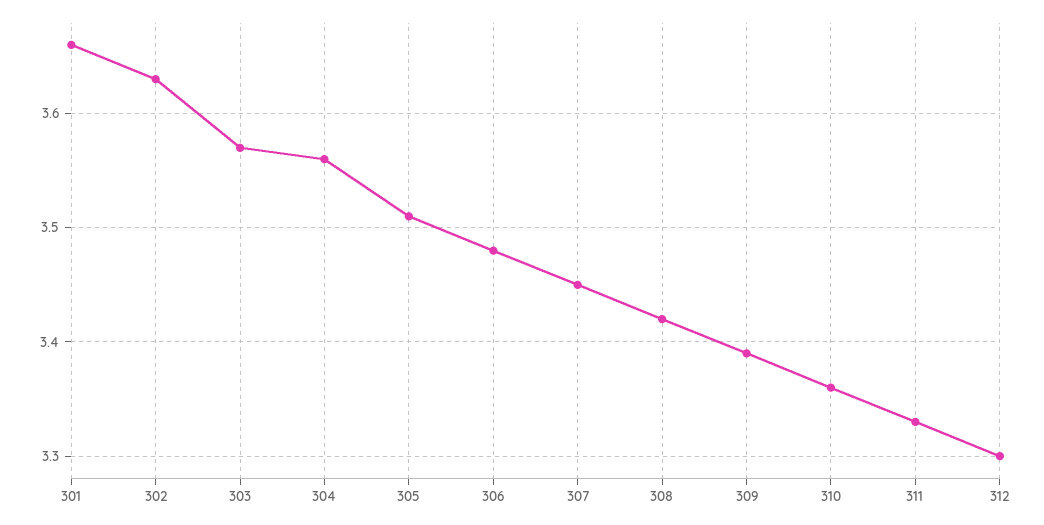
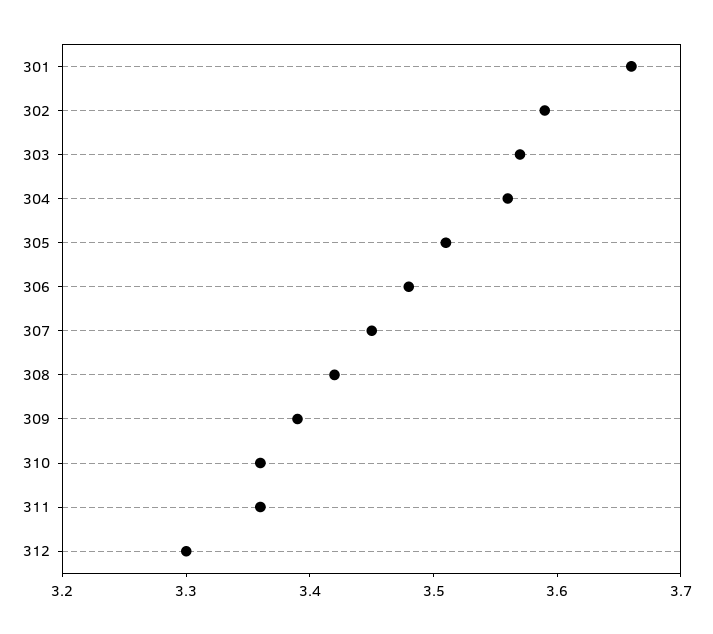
302: 3.63 -> 3.59
311: 3.33 -> 3.36

